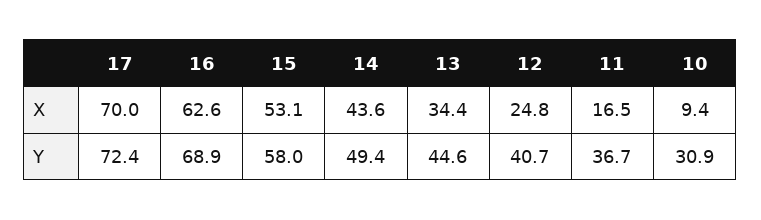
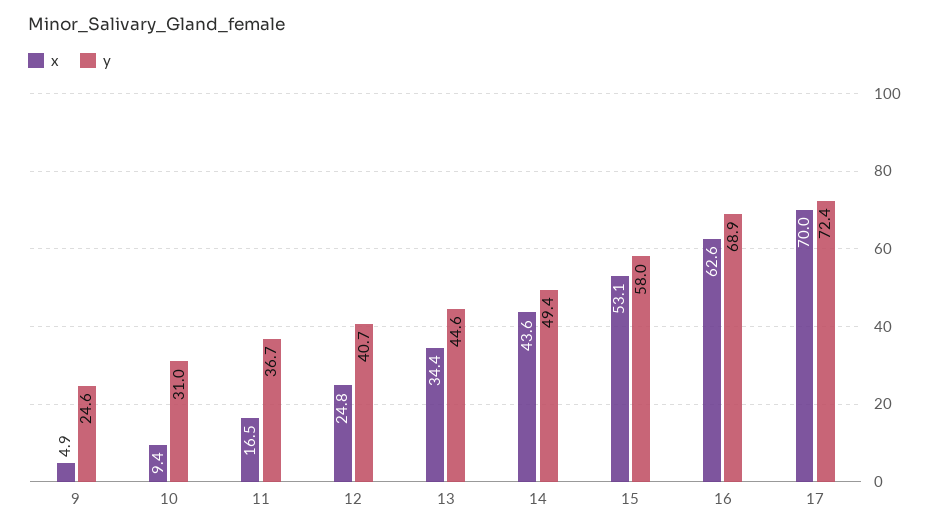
Y, 10: 30.9 -> 31
X, 9: none -> 4.9
Y, 9: none -> 24.6

